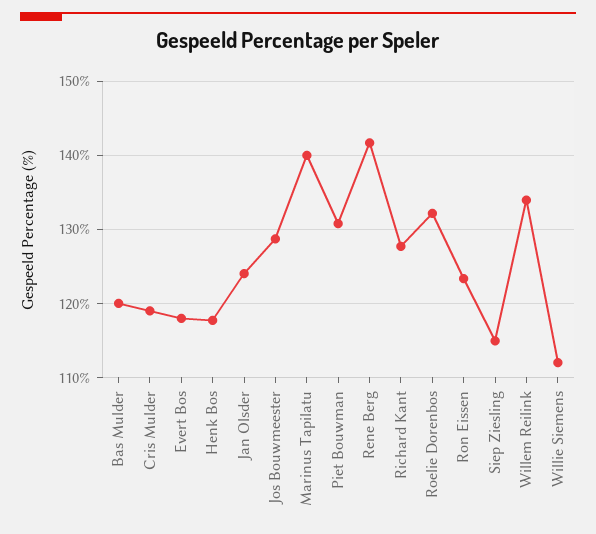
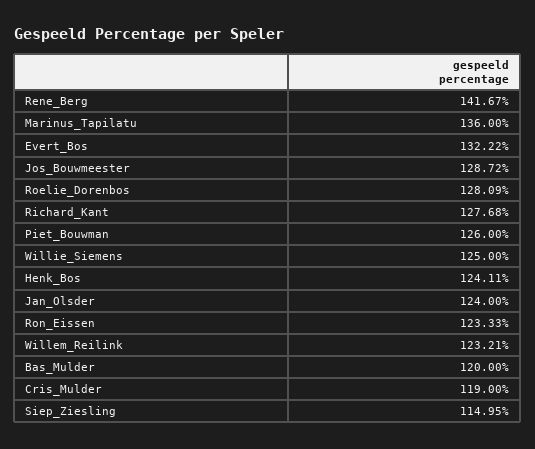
Evert Bos: 118 -> 132.22
Henk Bos: 118 -> 124.11
Marinus Tapilatu: 140 -> 136
Piet Bouwman: 131 -> 126
Roelie Dorenbos: 132 -> 128.09
Willem Reilink: 134 -> 123.21
Willie Siemens: 112 -> 125

